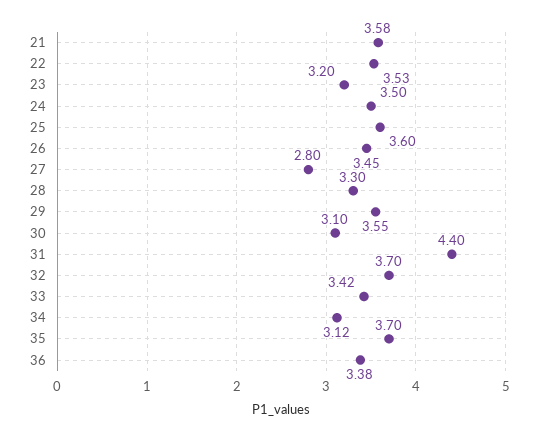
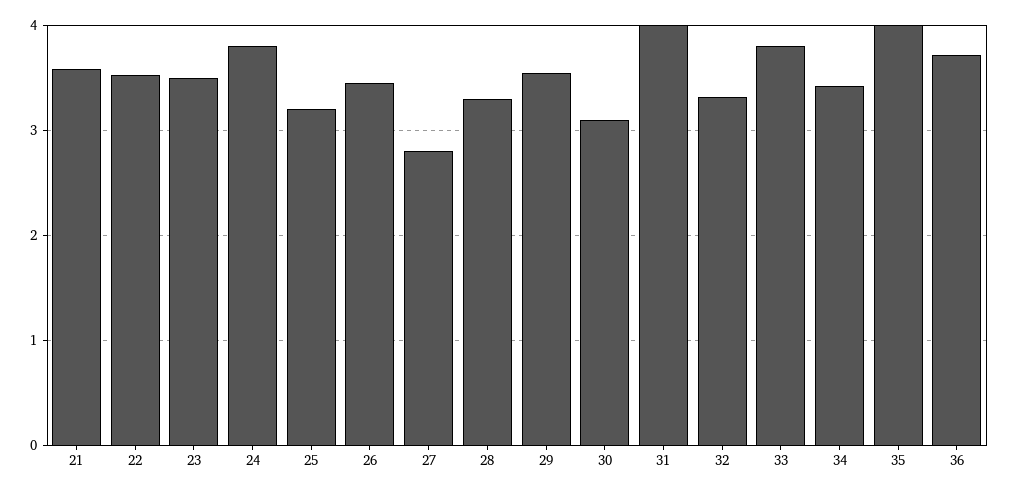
23: 3.2 -> 3.5
24: 3.5 -> 3.8
25: 3.6 -> 3.2
31: 4.4 -> 4
32: 3.7 -> 3.3
33: 3.42 -> 3.8
34: 3.12 -> 3.4
35: 3.7 -> 4
36: 3.38 -> 3.7

